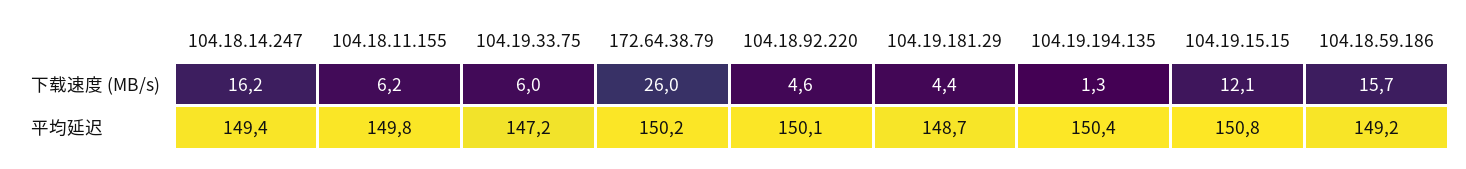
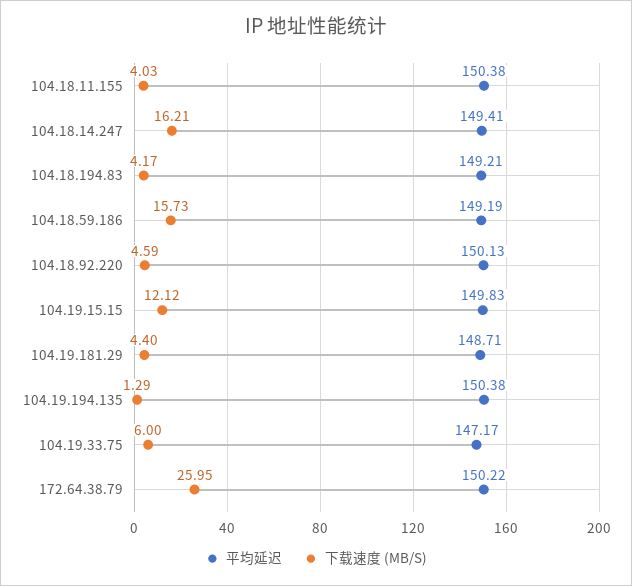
下载速度 (MB/s), 104.18.11.155: 6.2 -> 4.03
平均延迟, 104.18.11.155: 149.8 -> 150.38
平均延迟, 104.19.15.15: 150.8 -> 149.83
平均延迟, 104.18.194.83: none -> 149.21
下载速度 (MB/s), 104.18.194.83: none -> 4.17

